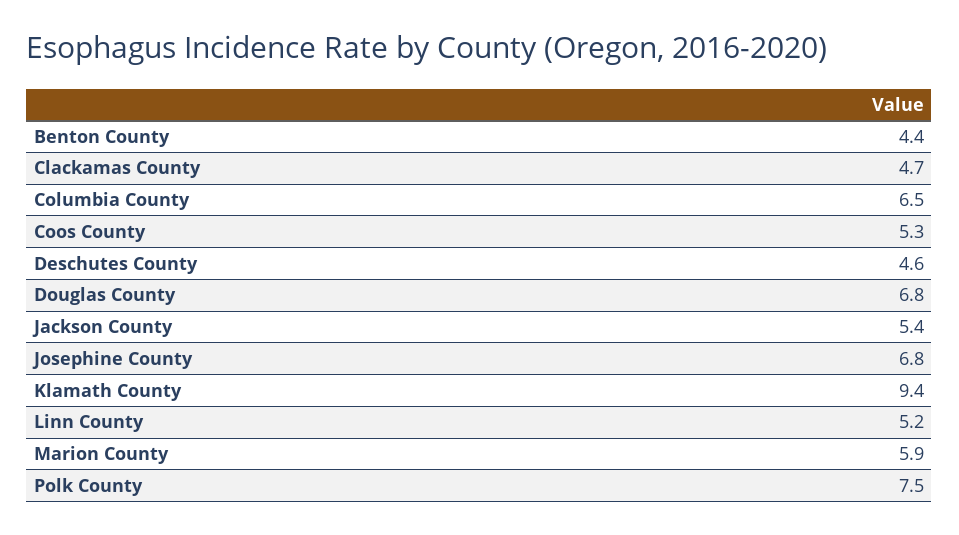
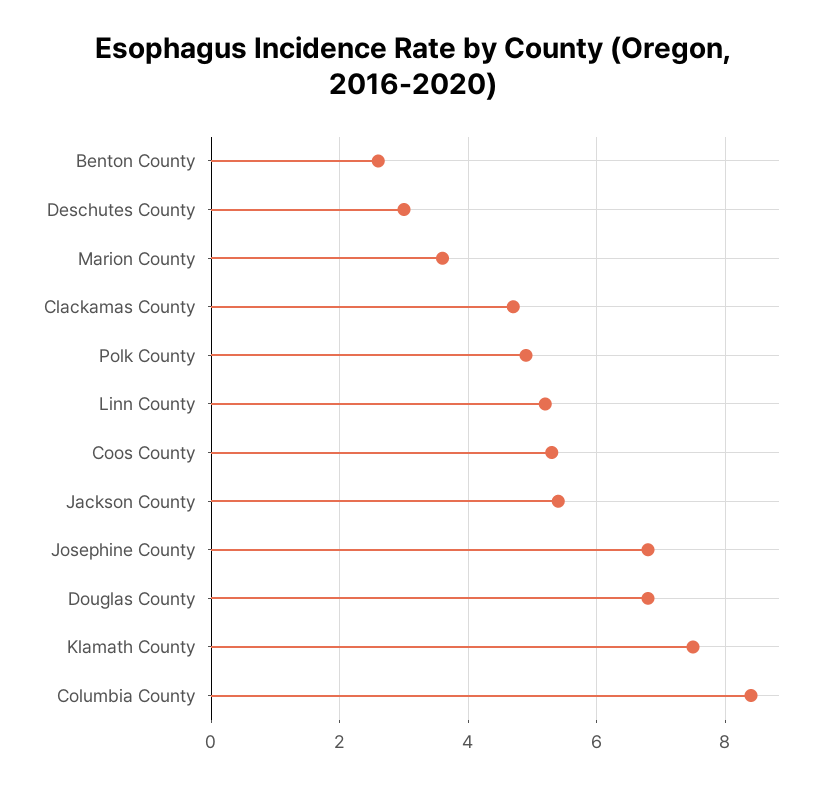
Benton County: 4.4 -> 2.5
Columbia County: 6.5 -> 8.5
Deschutes County: 4.6 -> 3
Klamath County: 9.4 -> 7.5
Marion County: 5.9 -> 3.5
Polk County: 7.5 -> 5

